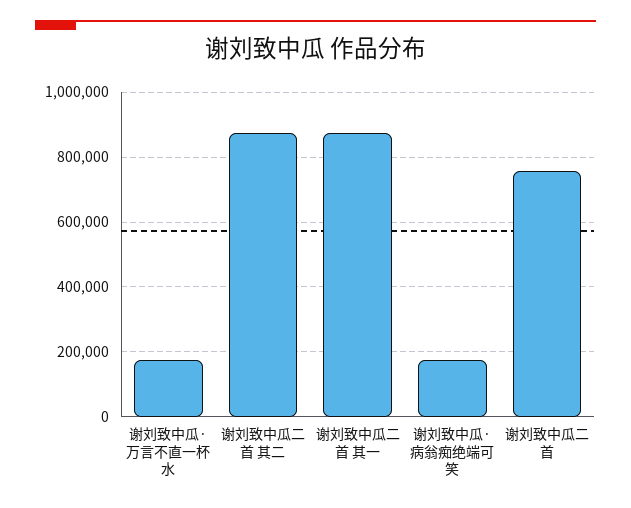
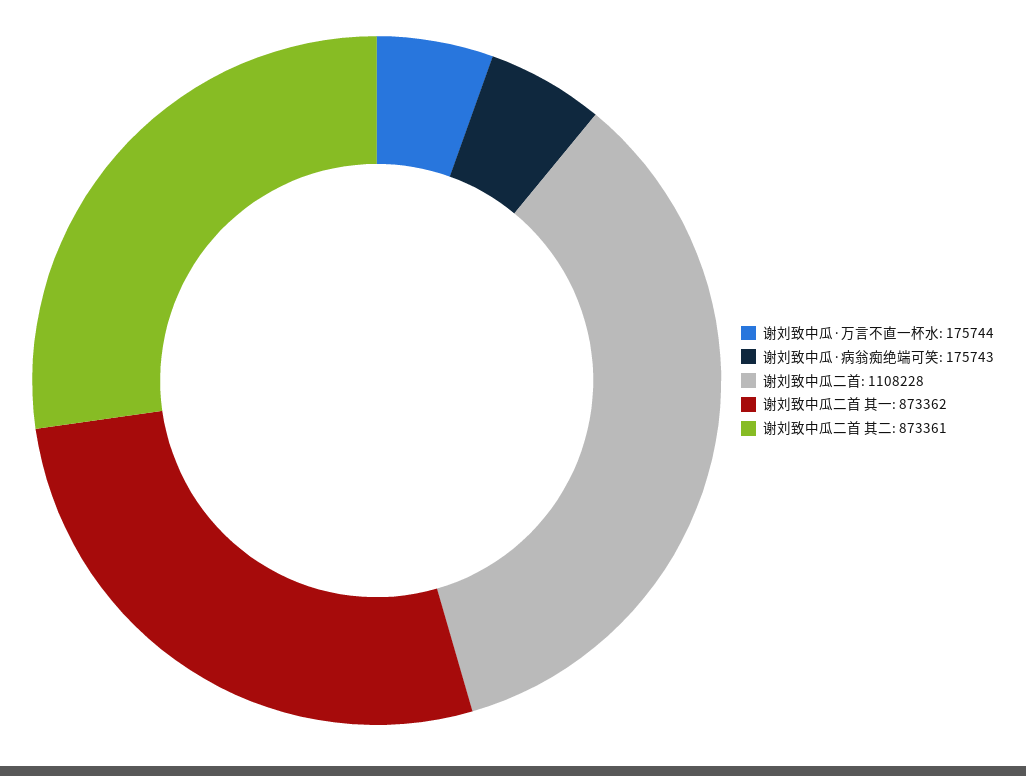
谢刘致中瓜二首: 760000 -> 1108228

